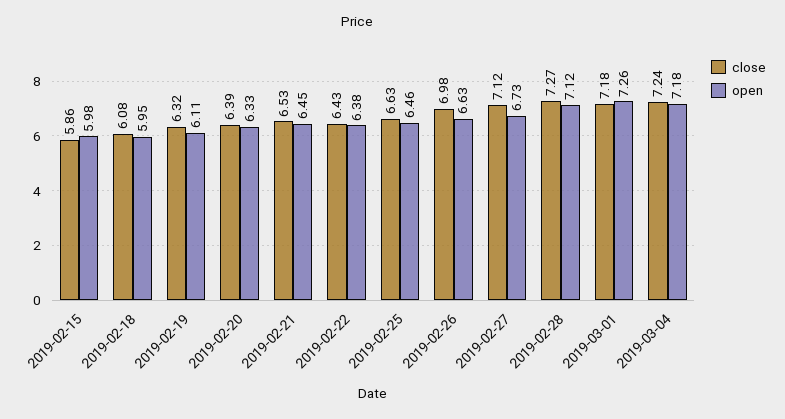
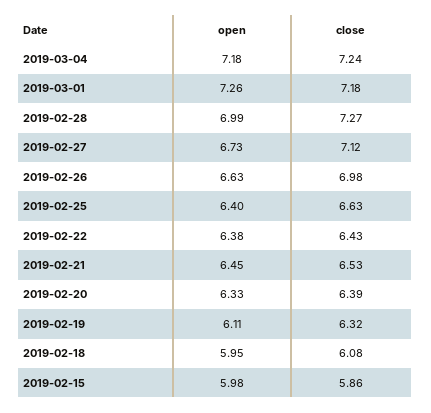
open, 2019-02-25: 6.46 -> 6.4
open, 2019-02-28: 7.12 -> 6.99

